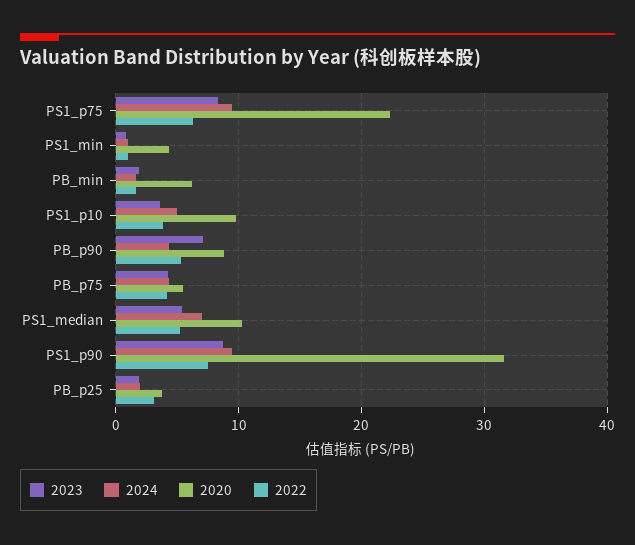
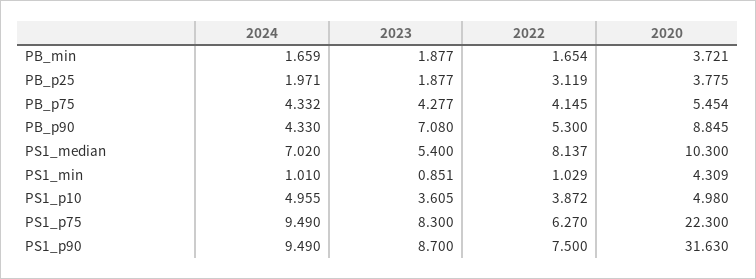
2020, PB_min: 6 -> 3.721
2020, PS1_p10: 10 -> 4.98
2022, PS1_median: 5 -> 8.137

